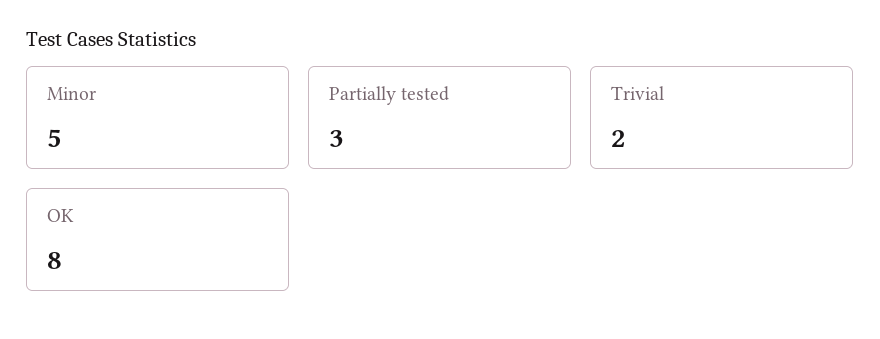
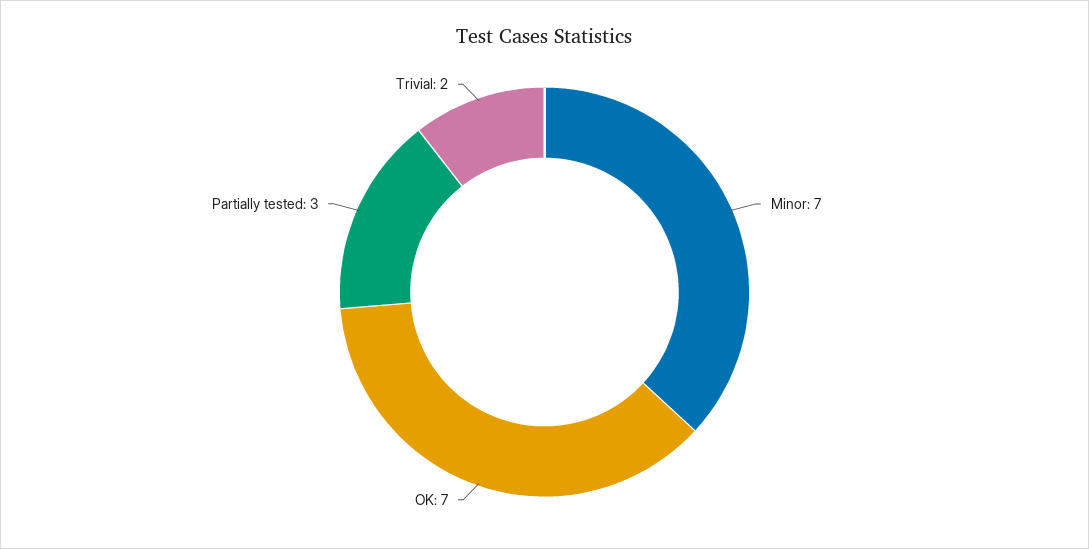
Minor: 5 -> 7
OK: 8 -> 7

